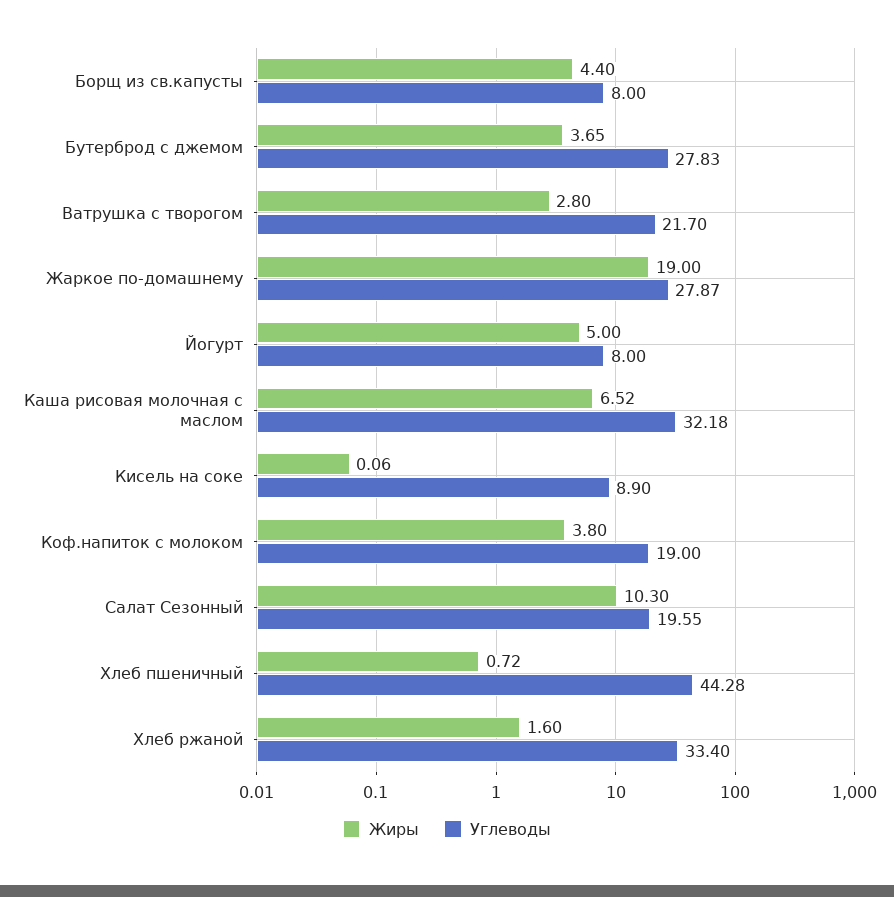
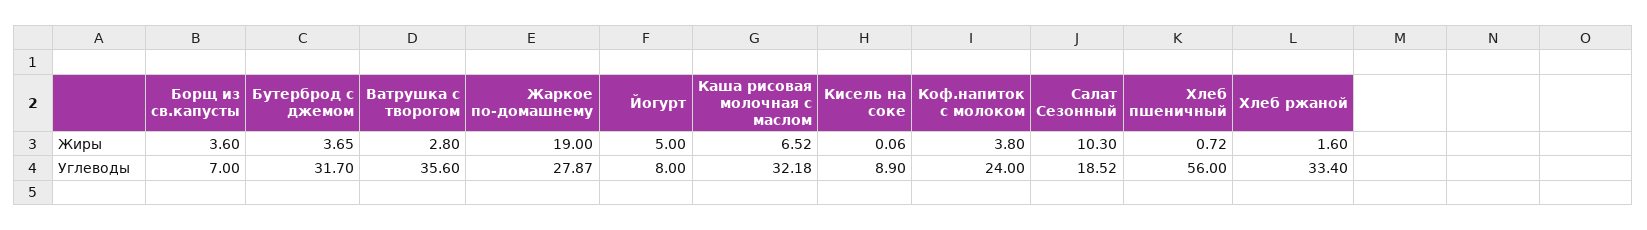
Жиры, Борщ из св.капусты: 4.4 -> 3.6
Углеводы, Борщ из св.капусты: 8 -> 7
Углеводы, Бутерброд с джемом: 27.83 -> 31.7
Углеводы, Ватрушка с творогом: 21.7 -> 35.6
Углеводы, Коф.напиток с молоком: 19 -> 24
Углеводы, Салат Сезонный: 19.55 -> 18.52
Углеводы, Хлеб пшеничный: 44.28 -> 56

